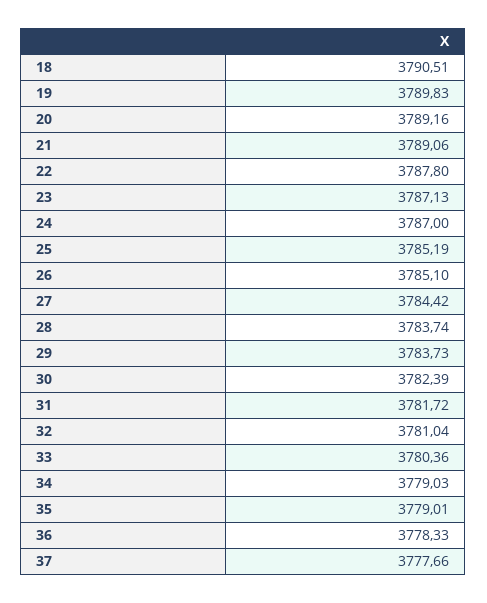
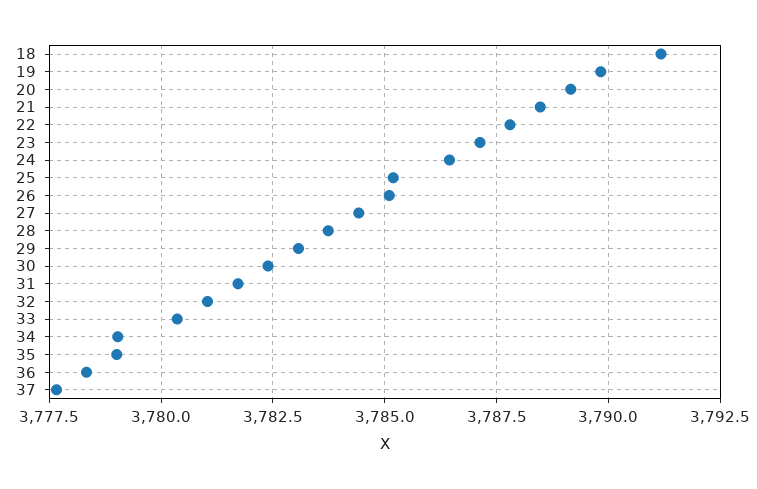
18: 3790.51 -> 3791.25
21: 3789.06 -> 3788.5
24: 3787 -> 3786.5
29: 3783.73 -> 3783

